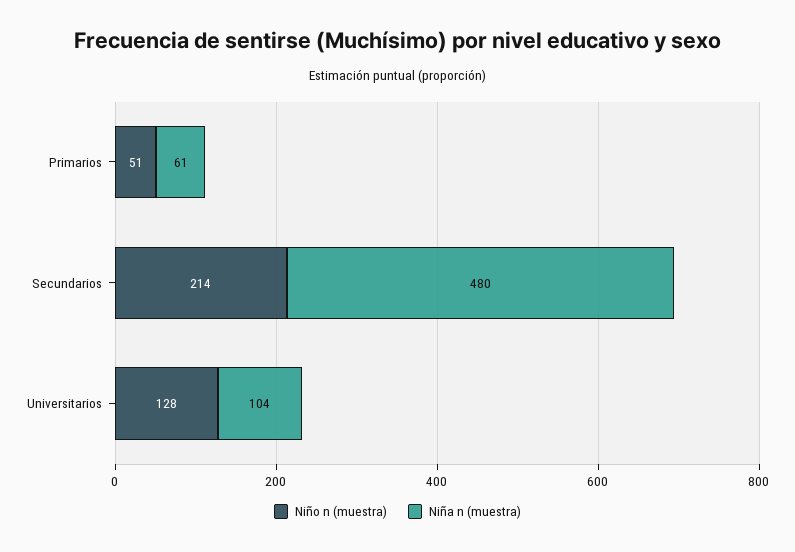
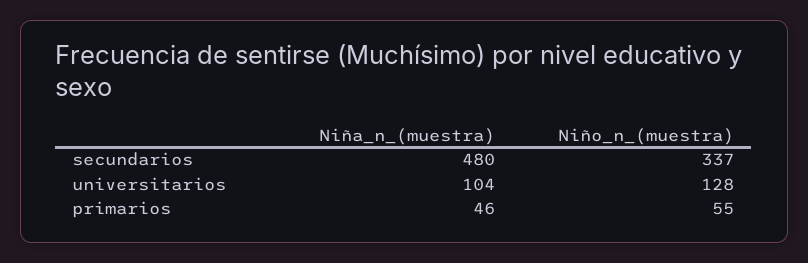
Niño n (muestra), Primarios: 51 -> 55
Niña n (muestra), Primarios: 61 -> 46
Niño n (muestra), Secundarios: 214 -> 337

